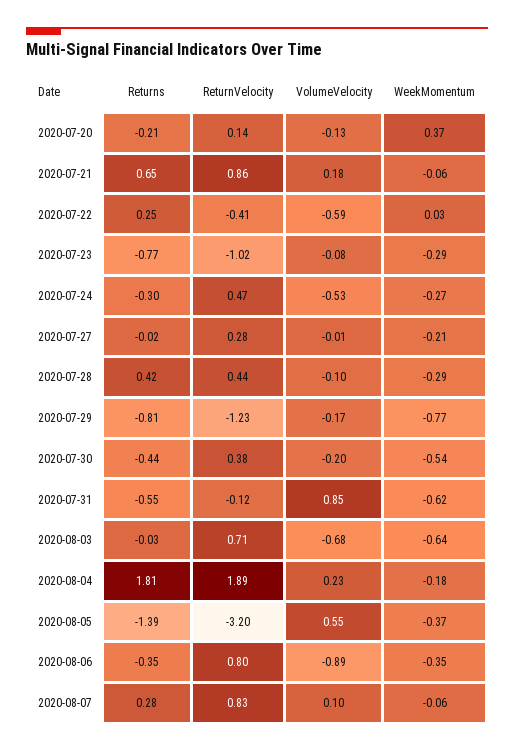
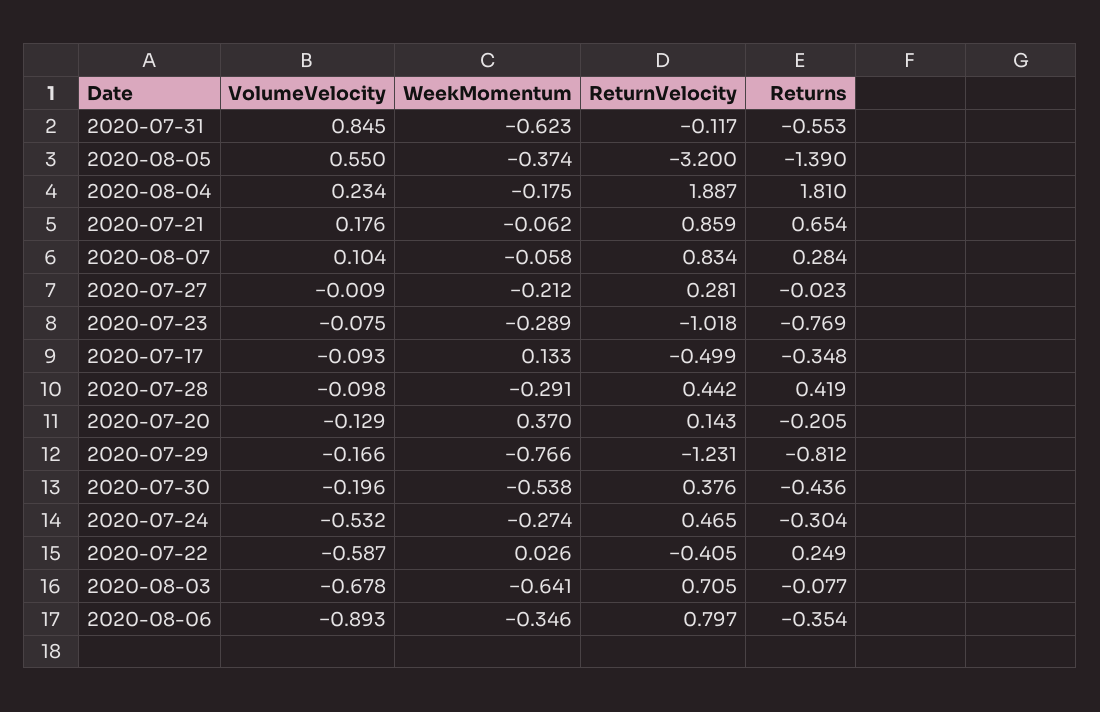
Returns, 2020-08-03: -0.03 -> -0.077
VolumeVelocity, 2020-07-17: none -> -0.093
WeekMomentum, 2020-07-17: none -> 0.133
ReturnVelocity, 2020-07-17: none -> -0.499
Returns, 2020-07-17: none -> -0.348

